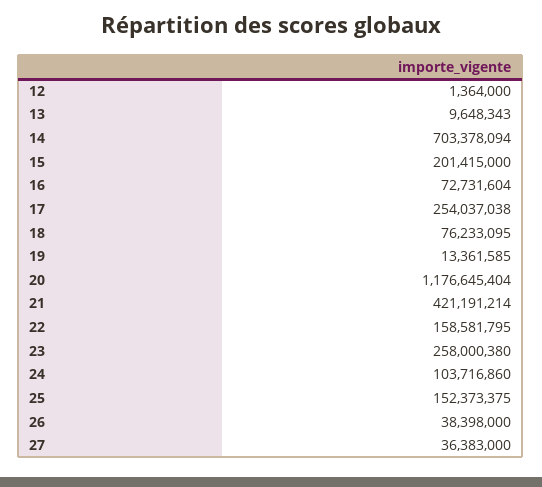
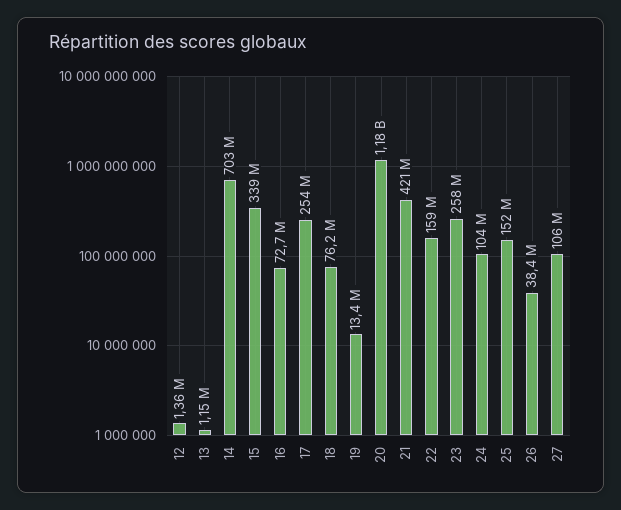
13: 9648343 -> 1150000
15: 201415000 -> 339000000
27: 36383000 -> 106000000

